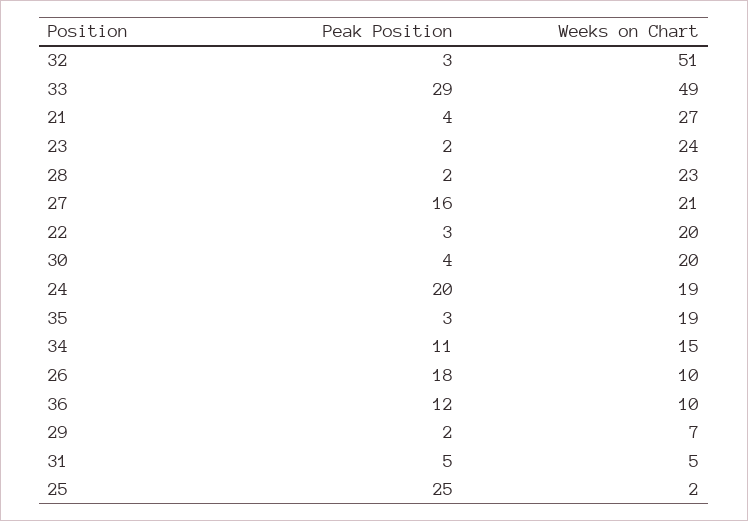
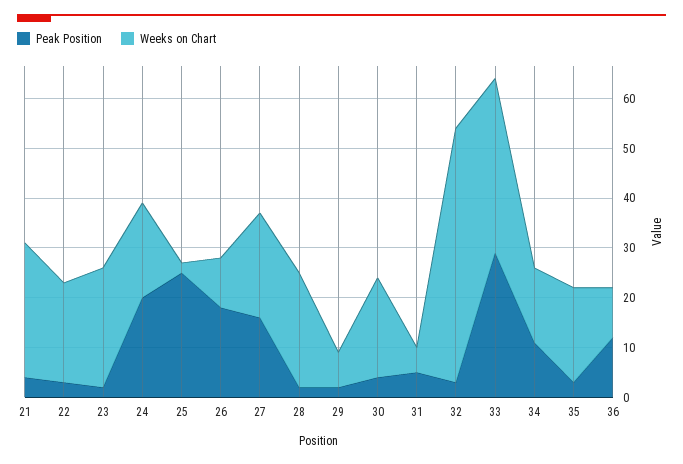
Weeks on Chart, 33: 49 -> 35

